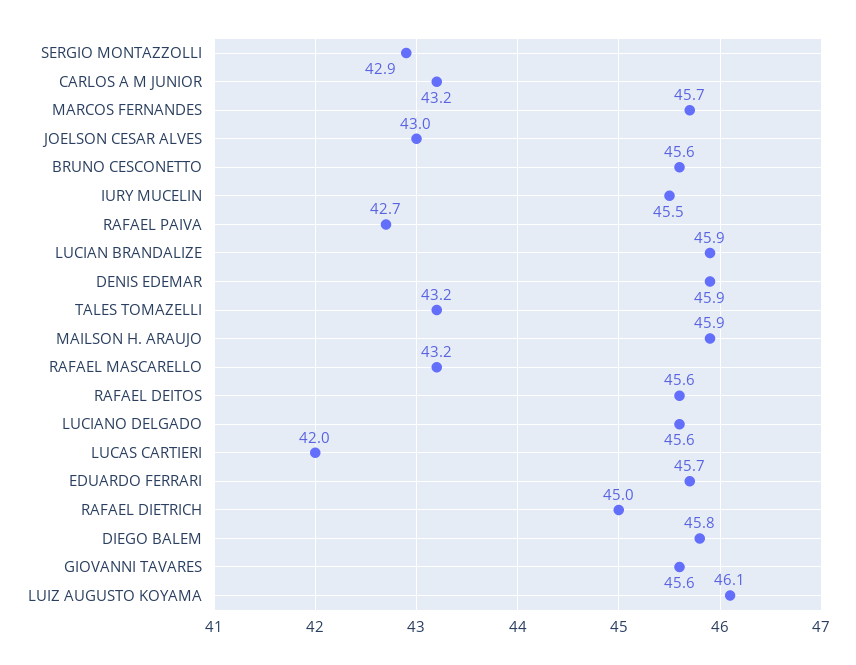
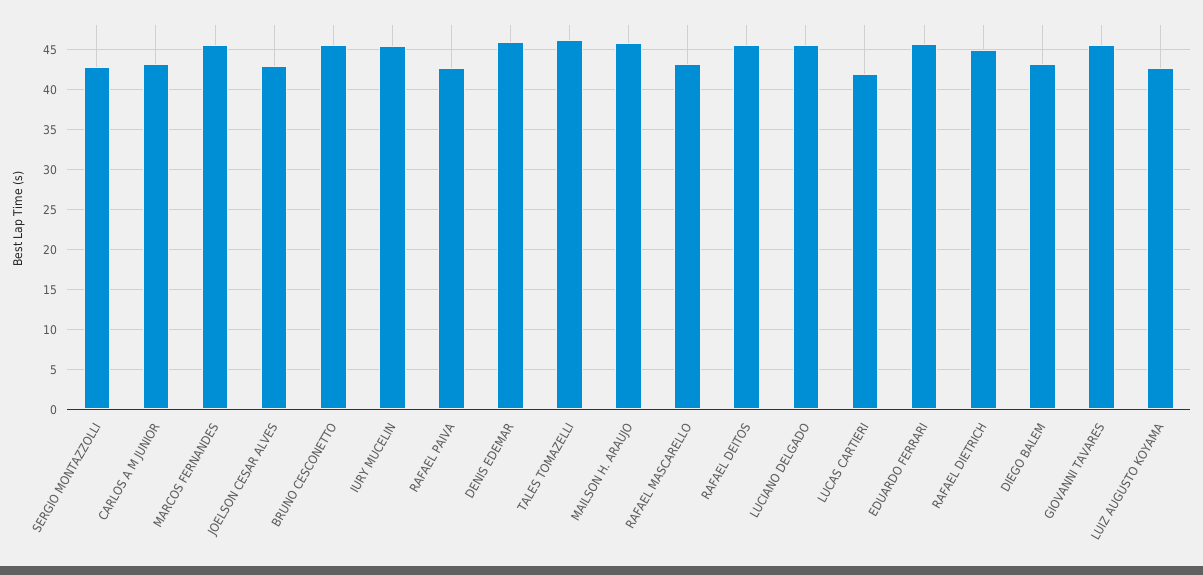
LUCIAN BRANDALIZE: 45.9 -> none
TALES TOMAZELLI: 43.2 -> 46
DIEGO BALEM: 45.8 -> 43
LUIZ AUGUSTO KOYAMA: 46.1 -> 43

